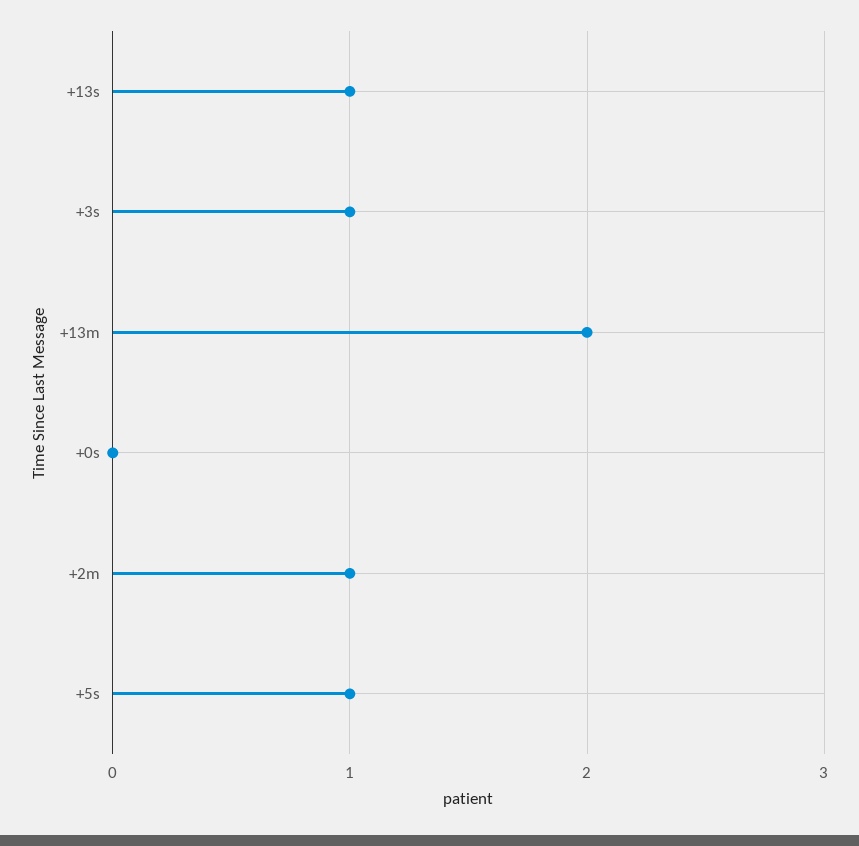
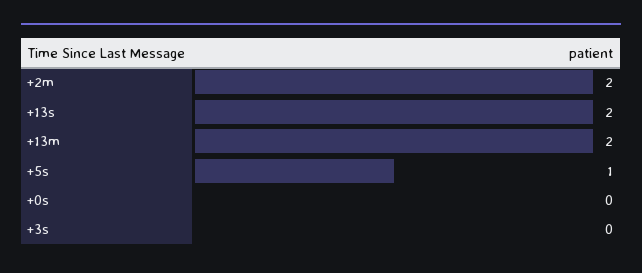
+13s: 1 -> 2
+3s: 1 -> 0
+2m: 1 -> 2

